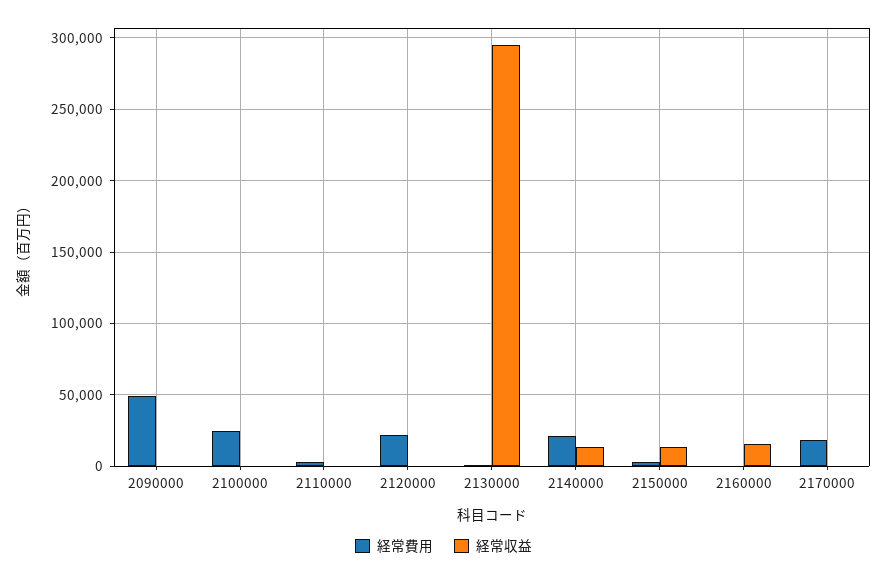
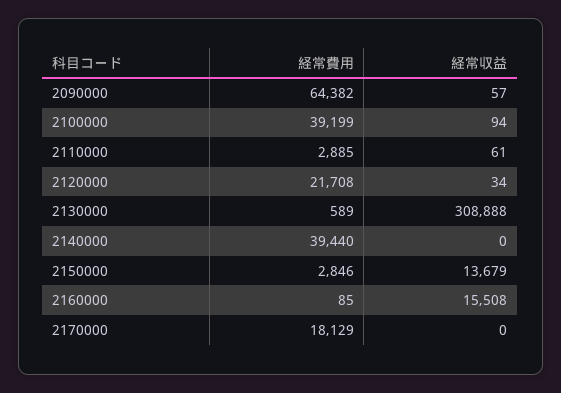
経常費用, 2090000: 50000 -> 64382
経常費用, 2100000: 25000 -> 39199
経常収益, 2130000: 295000 -> 308888
経常費用, 2140000: 20000 -> 39440
経常収益, 2140000: 15000 -> 0

